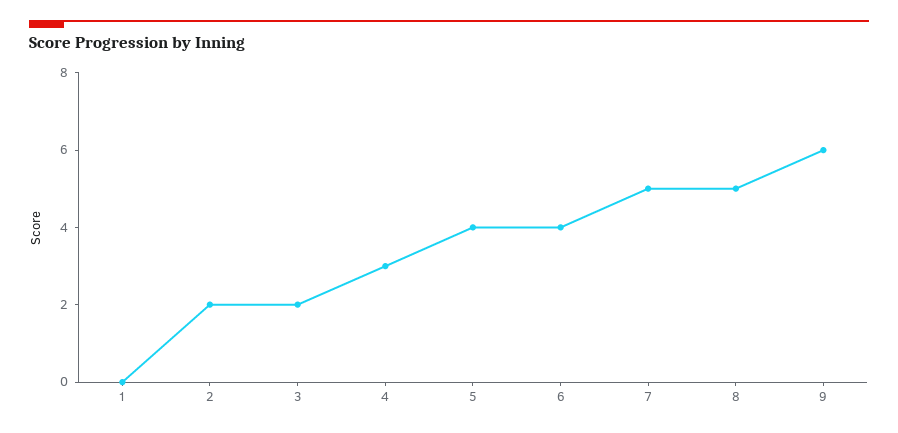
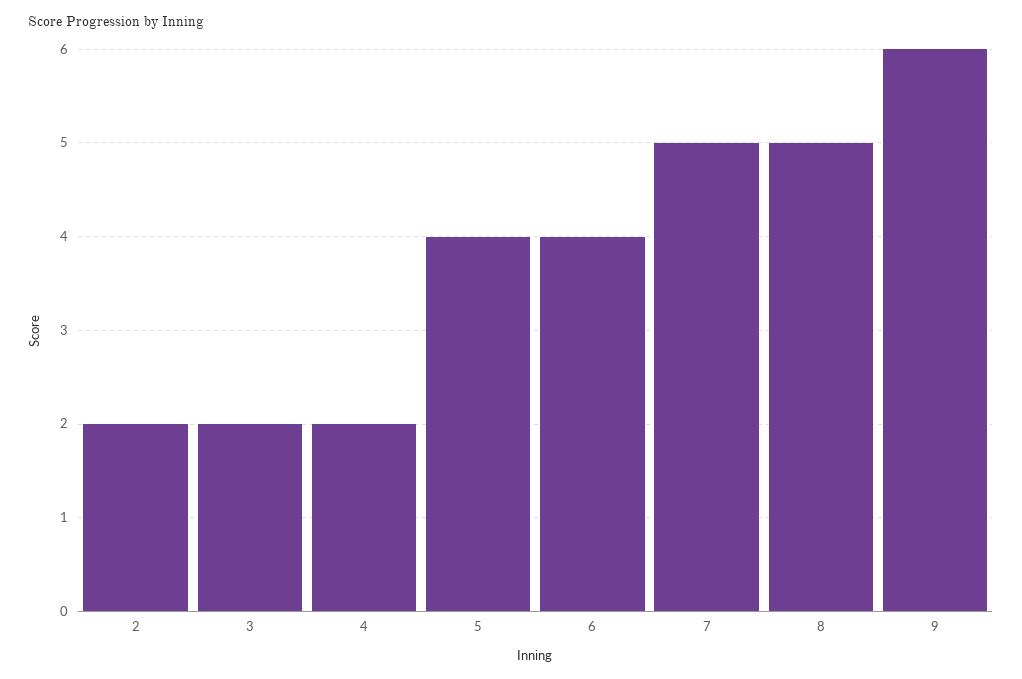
1: 0 -> none
4: 3 -> 2

